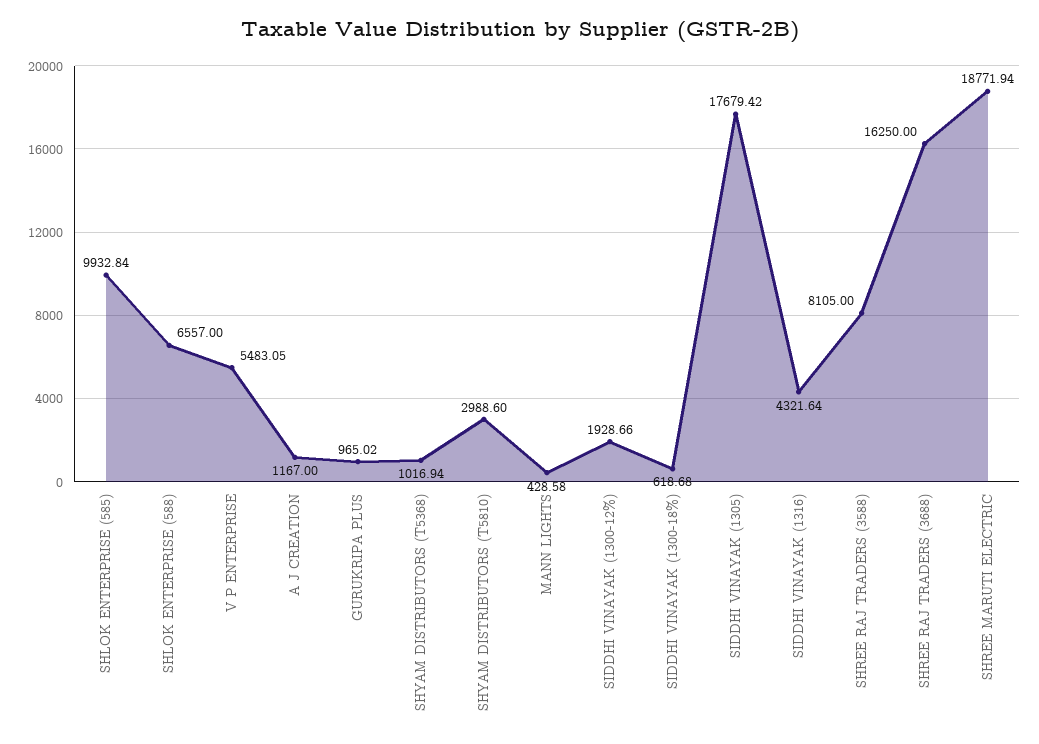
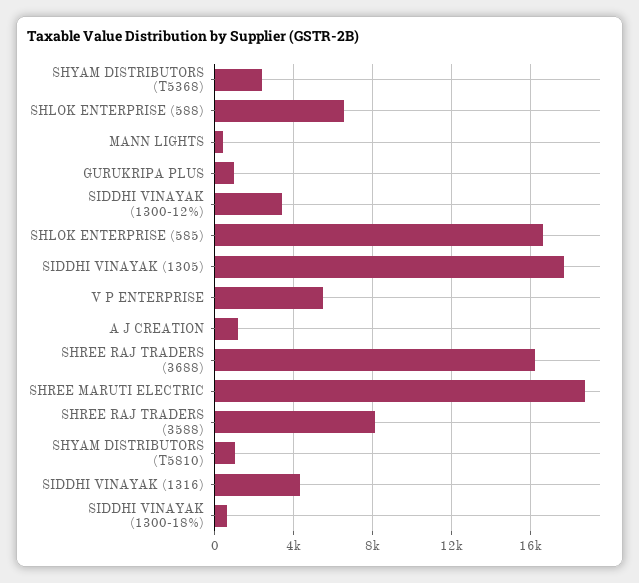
SHLOK ENTERPRISE (585): 9932.84 -> 16500
SHYAM DISTRIBUTORS (T5368): 1016.94 -> 2500
SHYAM DISTRIBUTORS (T5810): 2988.6 -> 1000
SIDDHI VINAYAK (1300-12%): 1928.66 -> 3500

